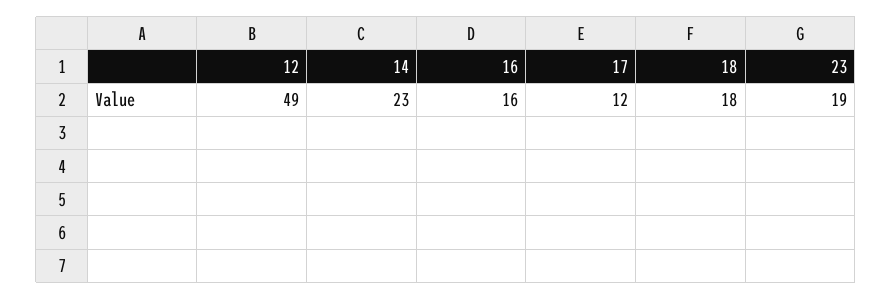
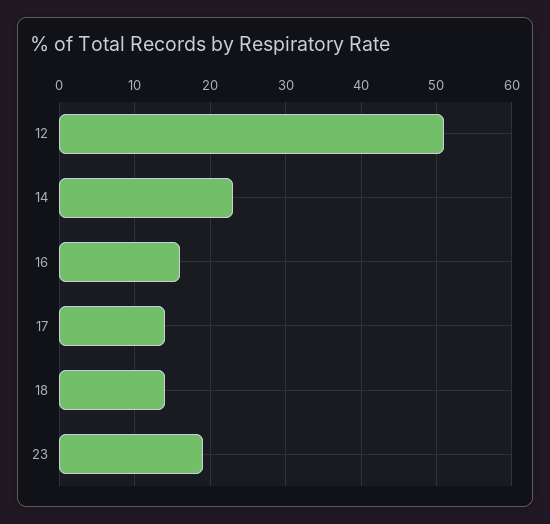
12: 49 -> 51
17: 12 -> 14
18: 18 -> 14

